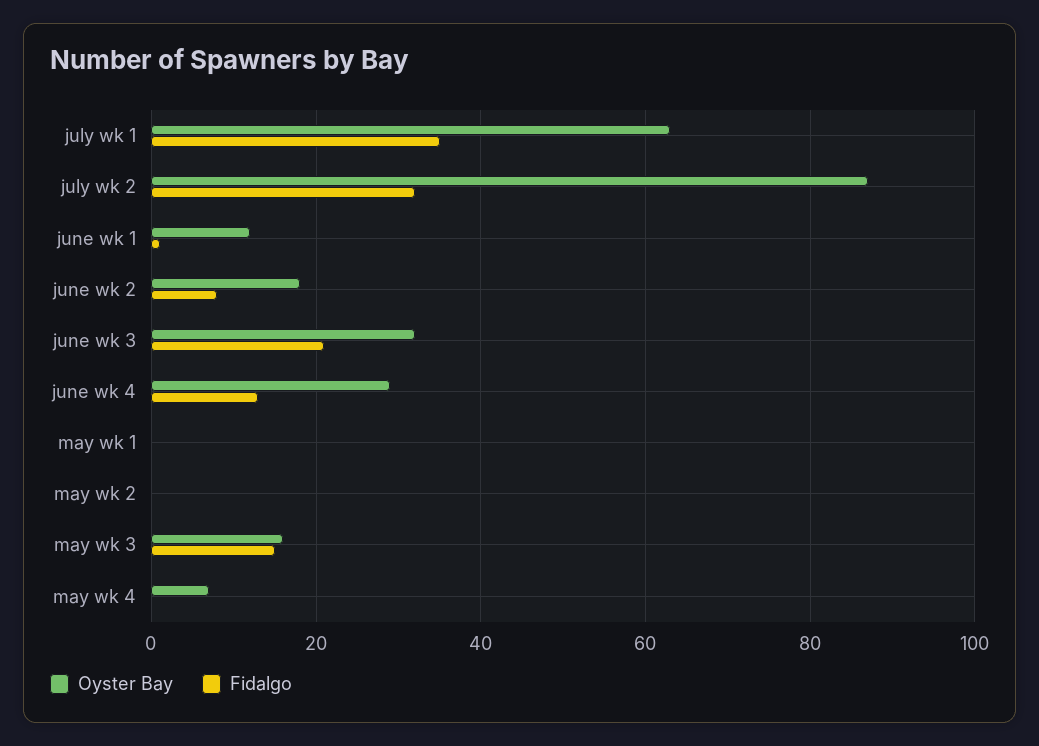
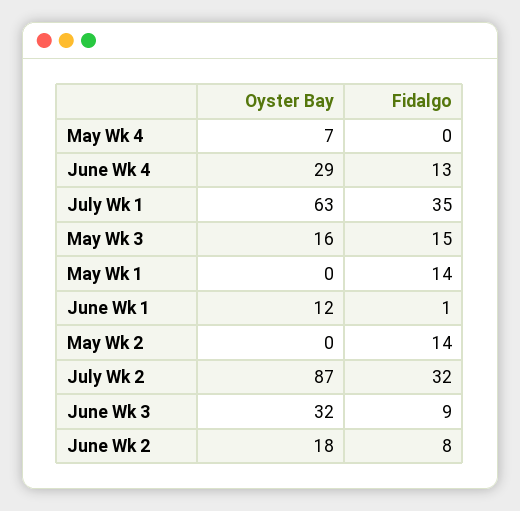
Fidalgo, june wk 3: 20 -> 9
Fidalgo, may wk 1: 0 -> 14
Fidalgo, may wk 2: 0 -> 14

